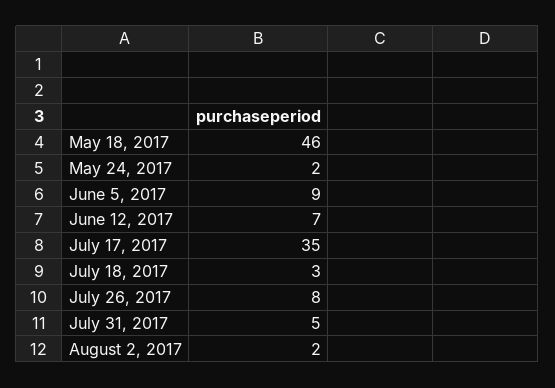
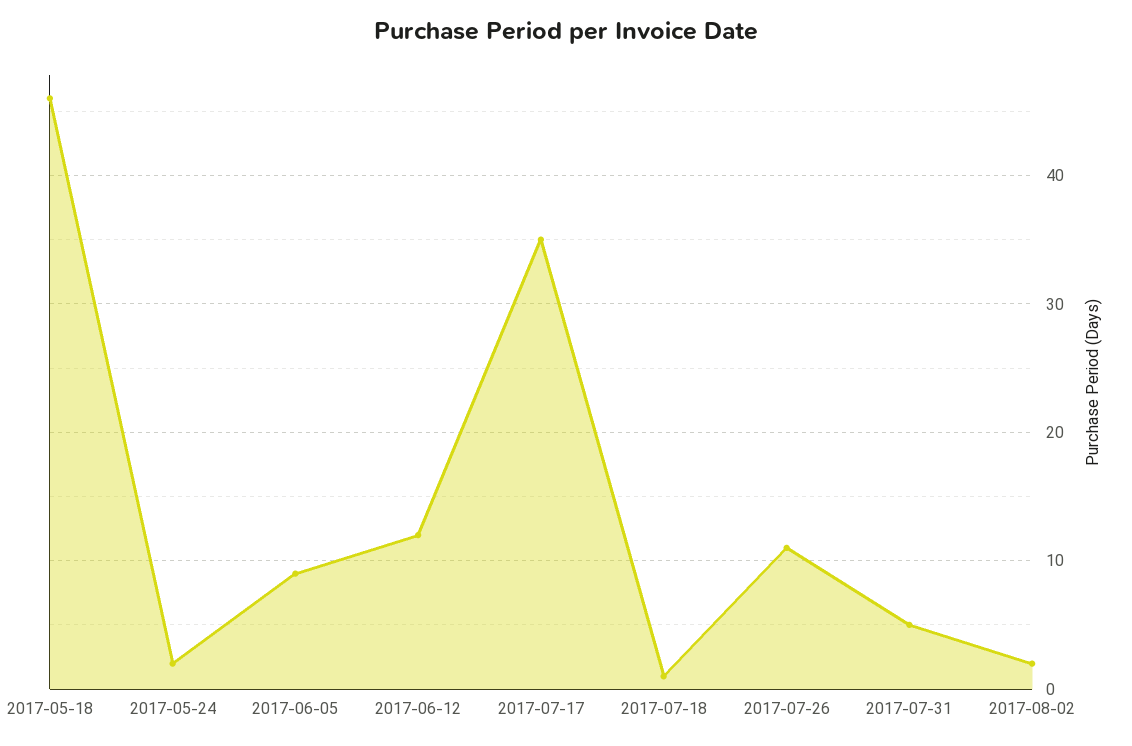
June 12, 2017: 7 -> 12
July 18, 2017: 3 -> 1
July 26, 2017: 8 -> 11

